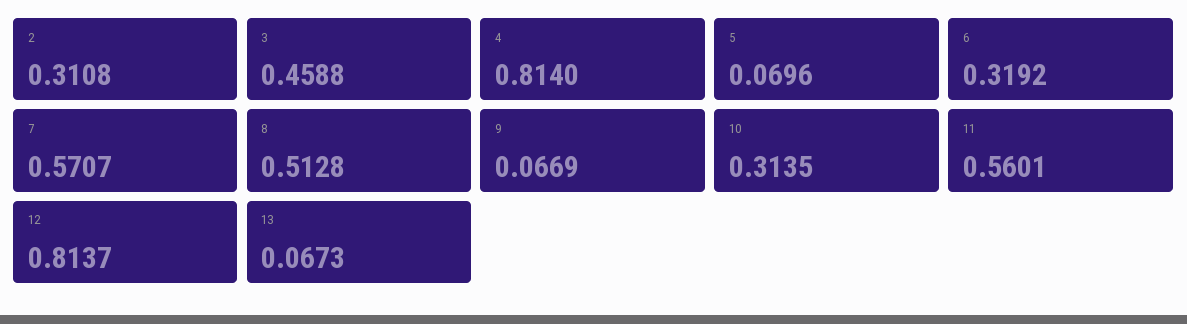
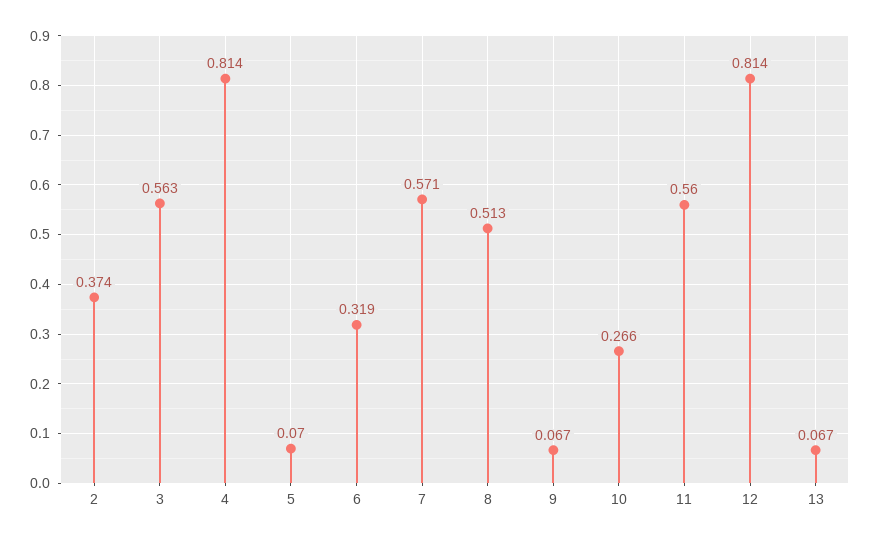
2: 0.3108 -> 0.374
3: 0.4588 -> 0.563
10: 0.3135 -> 0.266

